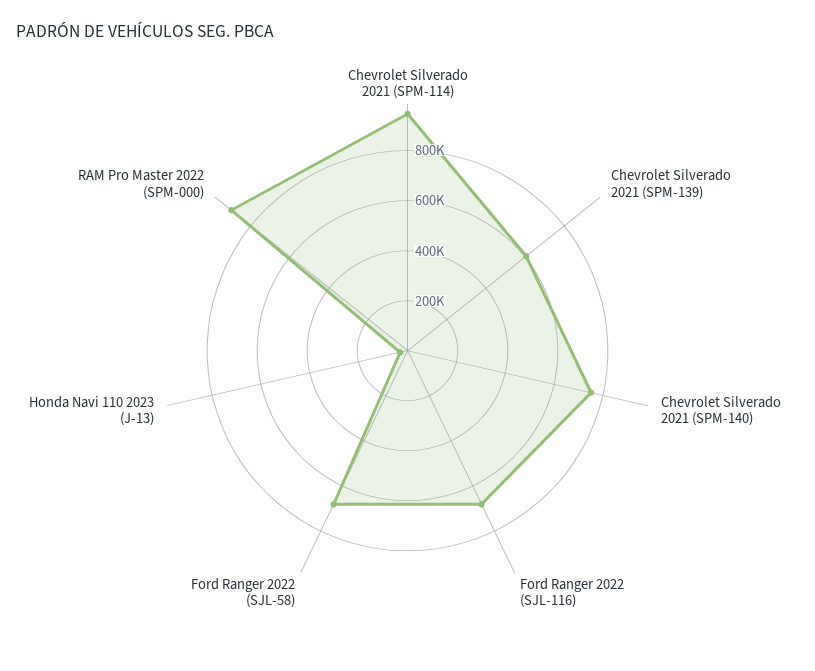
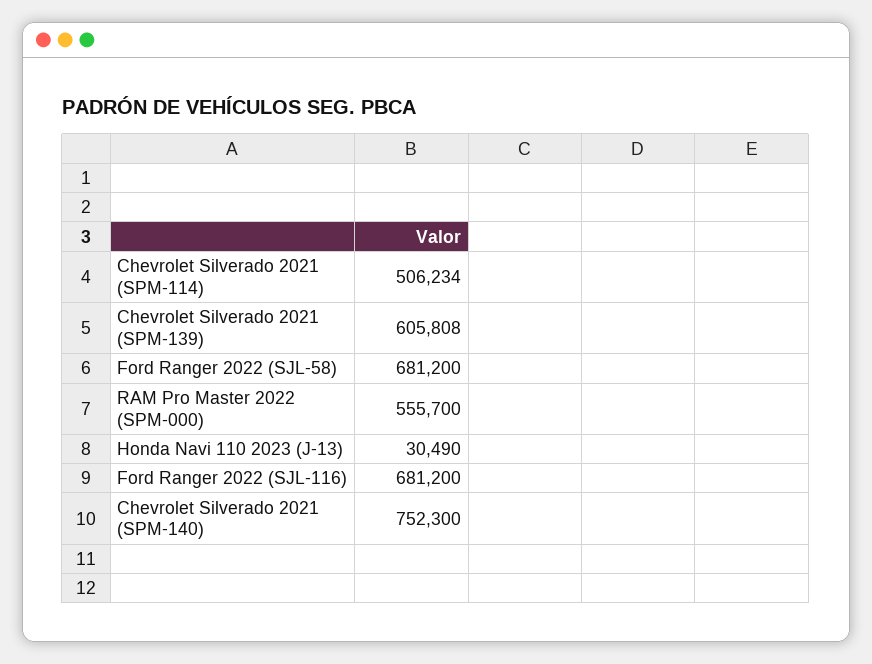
Chevrolet Silverado 2021 (SPM-114): 950000 -> 506234
RAM Pro Master 2022 (SPM-000): 900000 -> 555700

